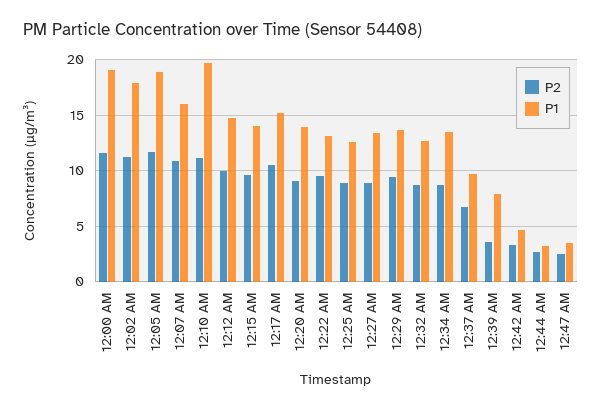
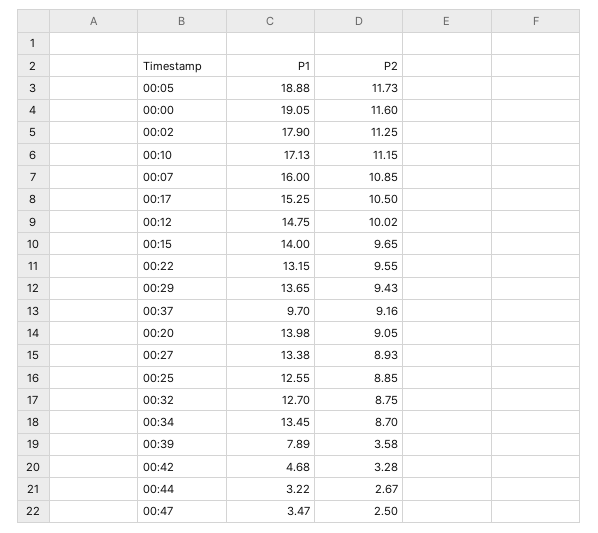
P1, 12:10 AM: 20 -> 17.13
P2, 12:37 AM: 7 -> 9.16

